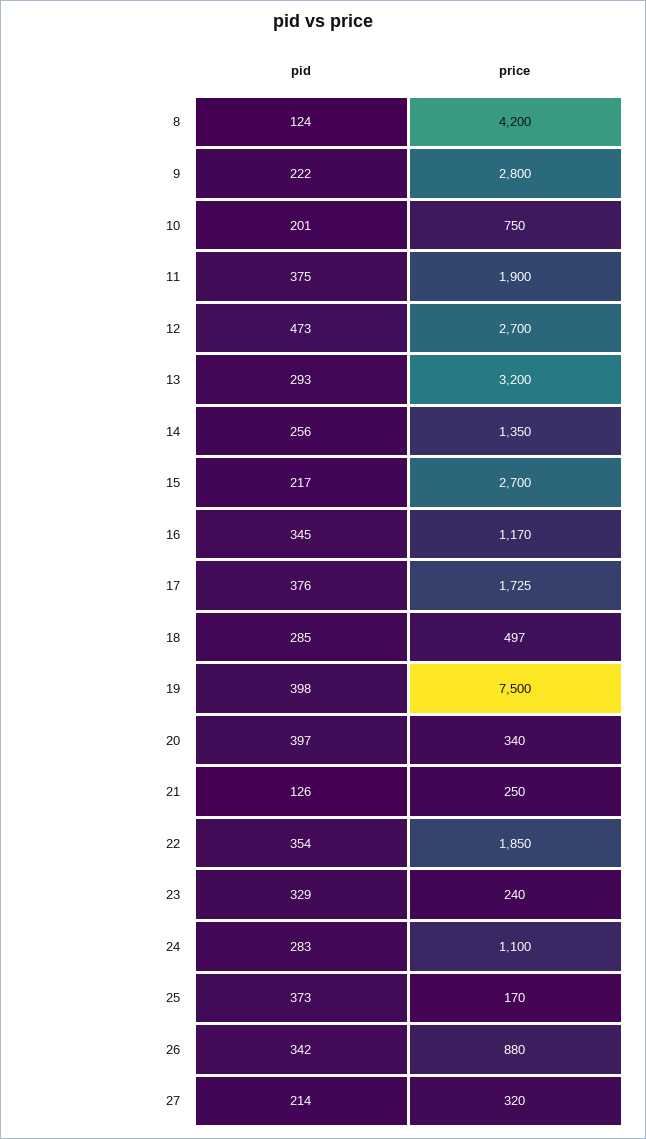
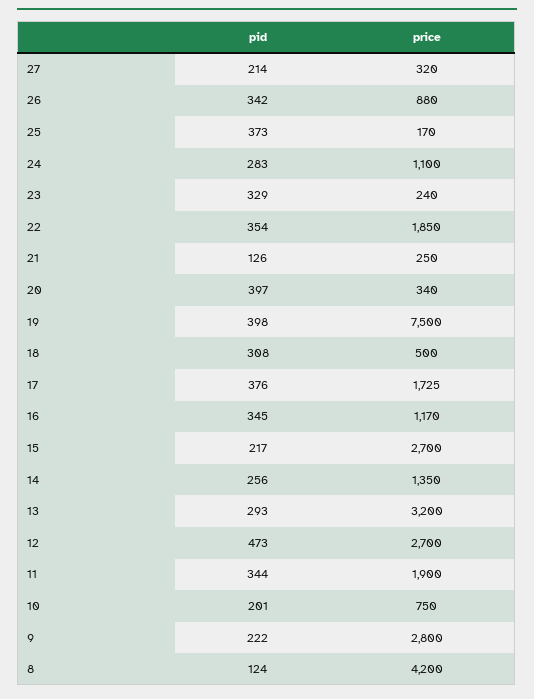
pid, 11: 375 -> 344
pid, 18: 285 -> 308
price, 18: 497 -> 500

